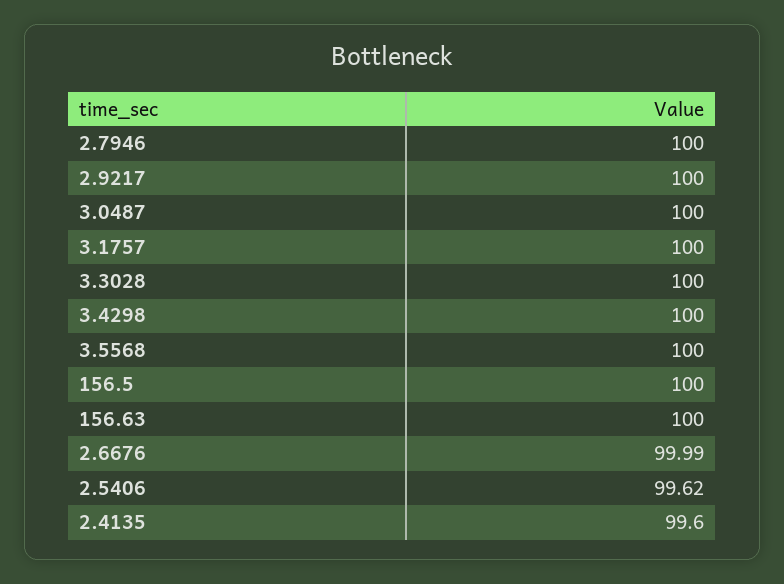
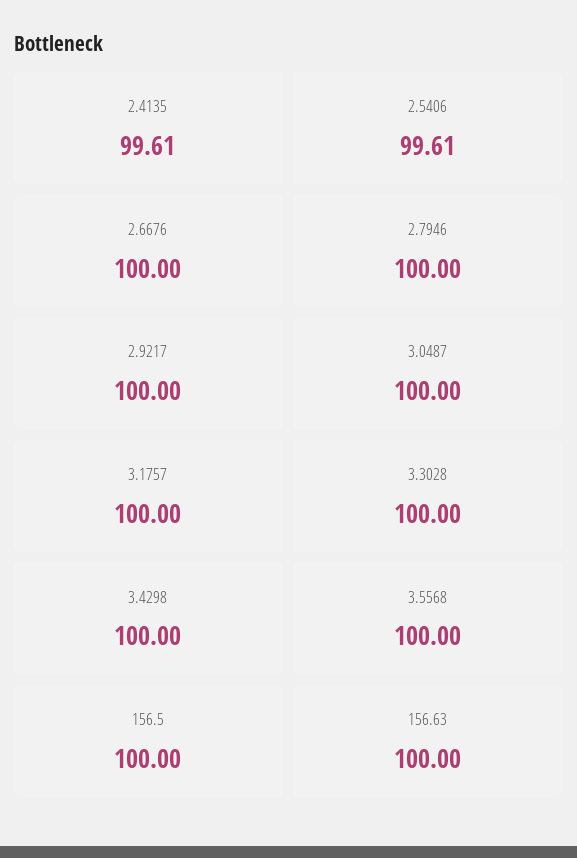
2.6676: 99.99 -> 100
2.5406: 99.62 -> 99.61
2.4135: 99.6 -> 99.61

